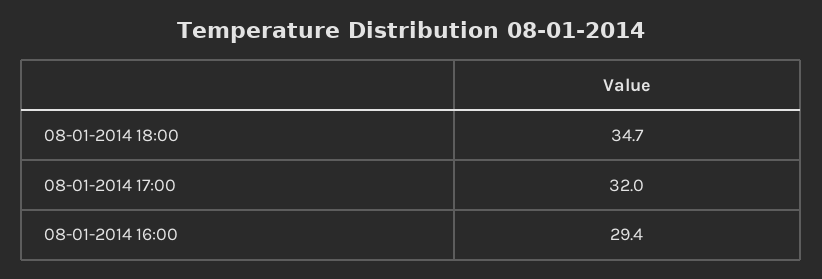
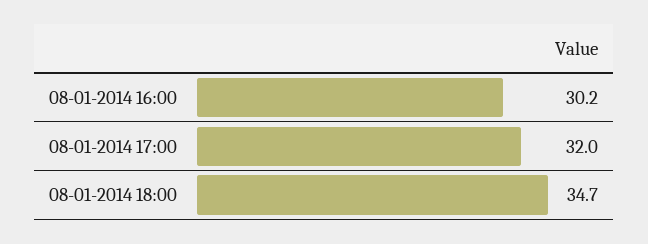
08-01-2014 16:00: 29.4 -> 30.2

